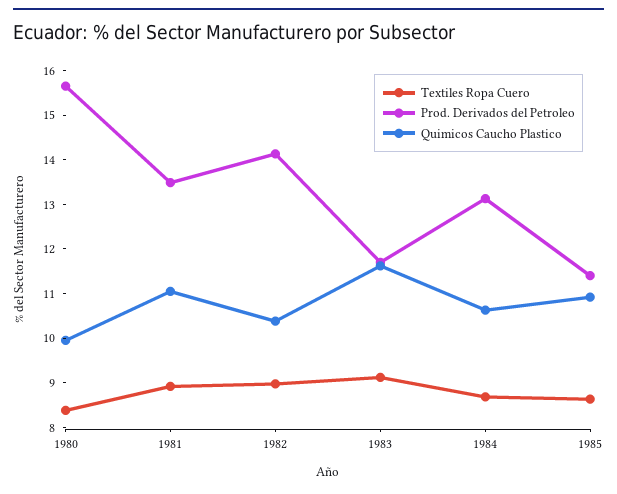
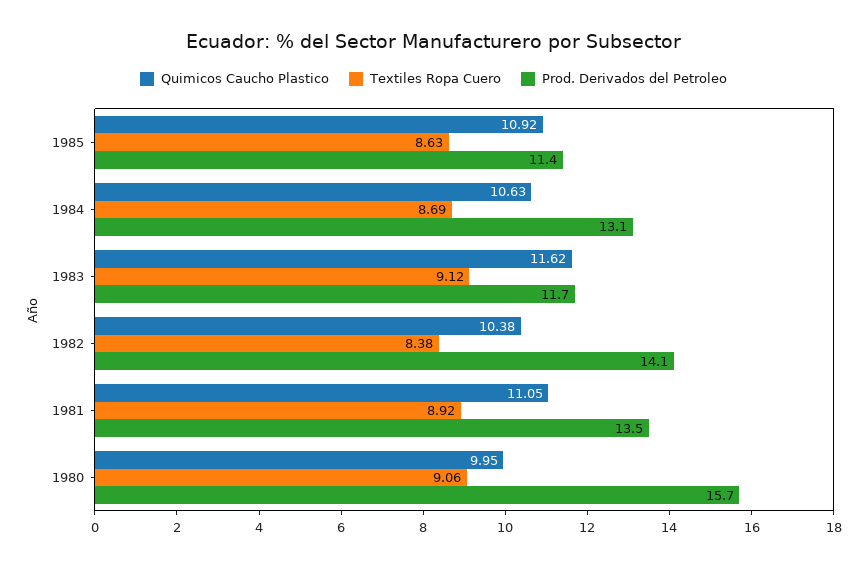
Textiles Ropa Cuero, 1980: 8.4 -> 9.06
Textiles Ropa Cuero, 1982: 9 -> 8.38

